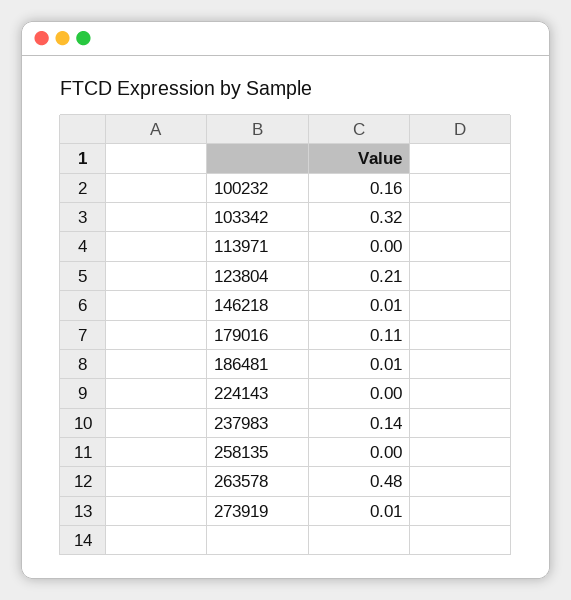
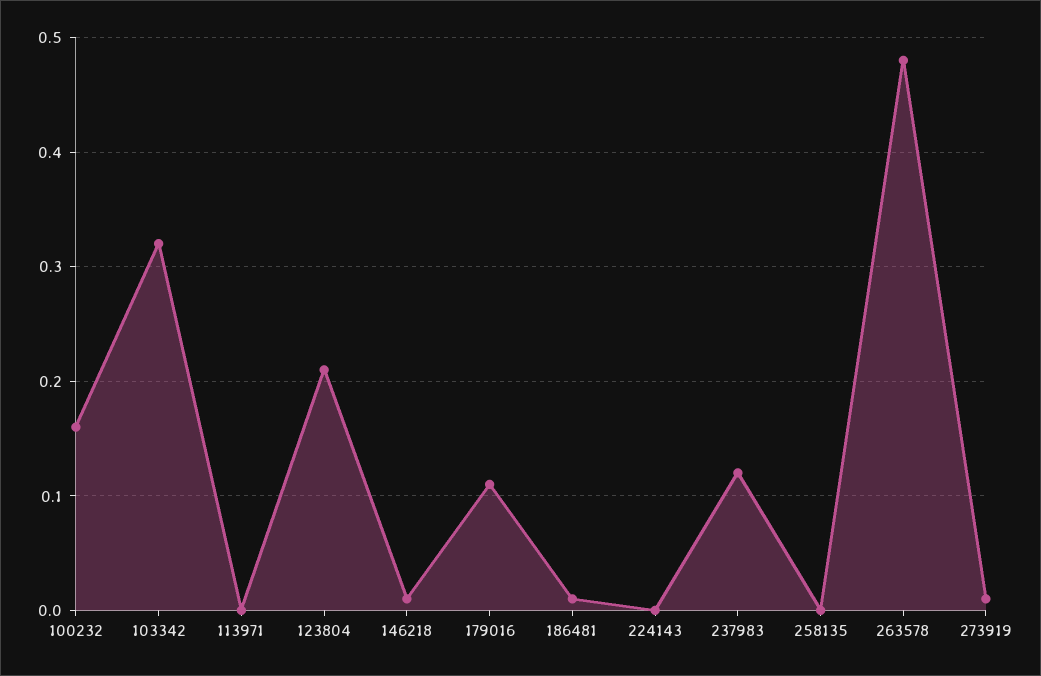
237983: 0.14 -> 0.12

